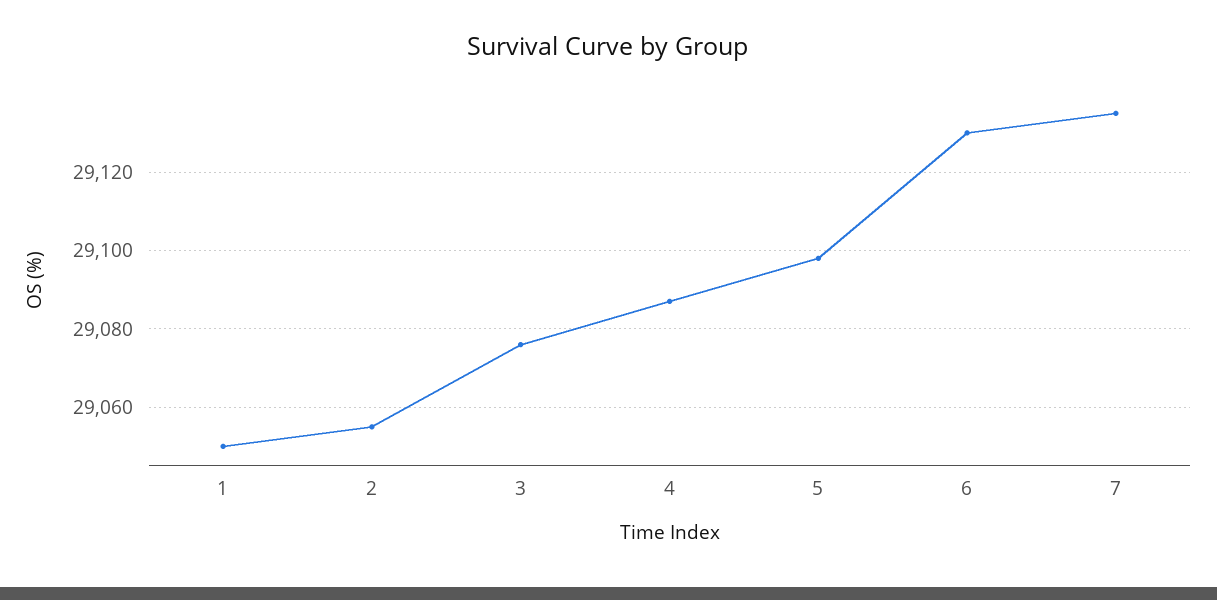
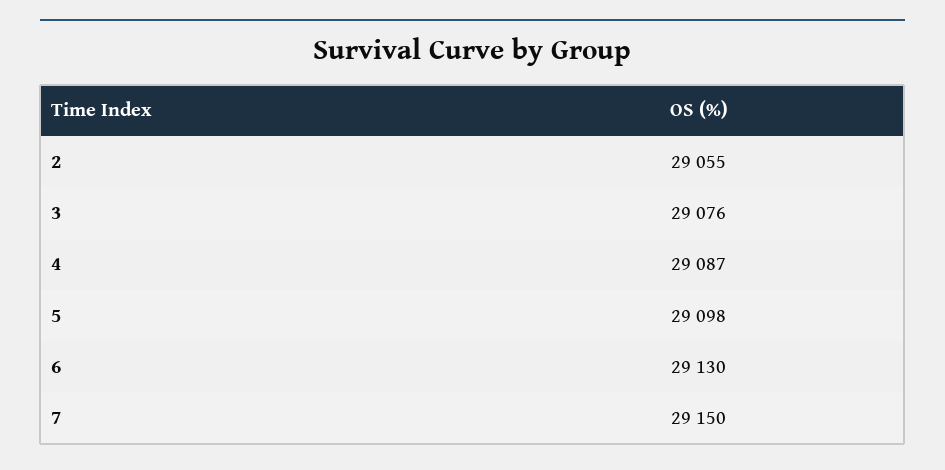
1: 29050 -> none
7: 29135 -> 29150

